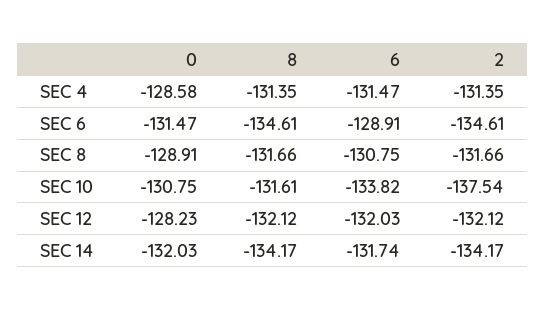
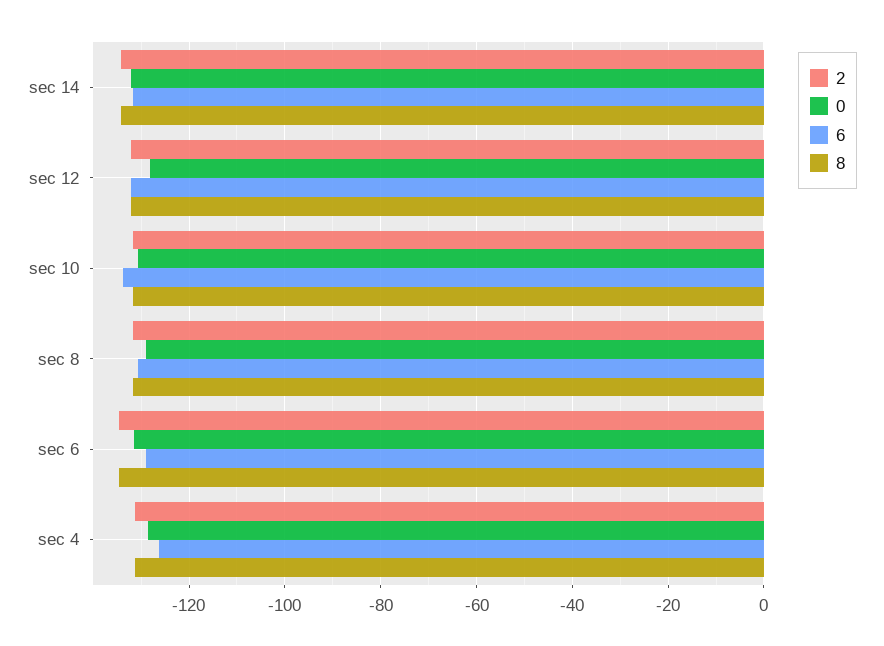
6, SEC 4: -131.47 -> -126
2, SEC 10: -137.54 -> -132

